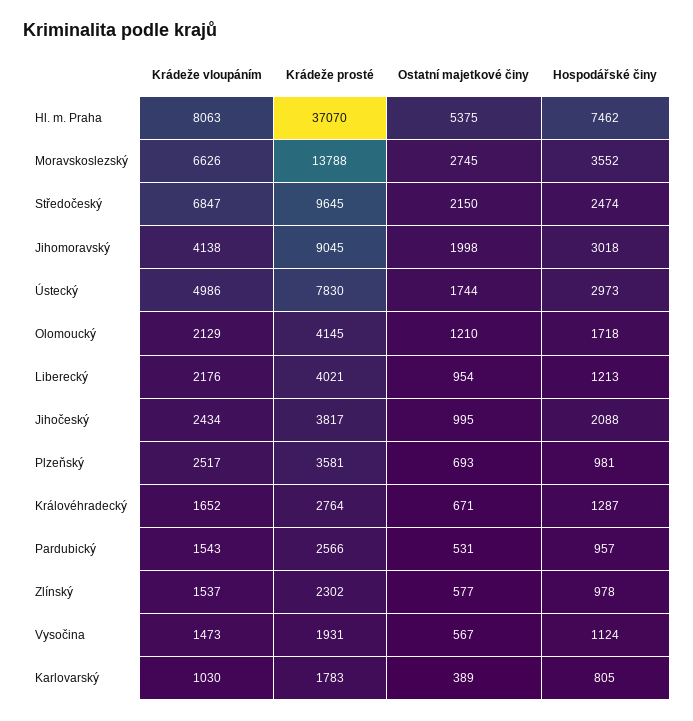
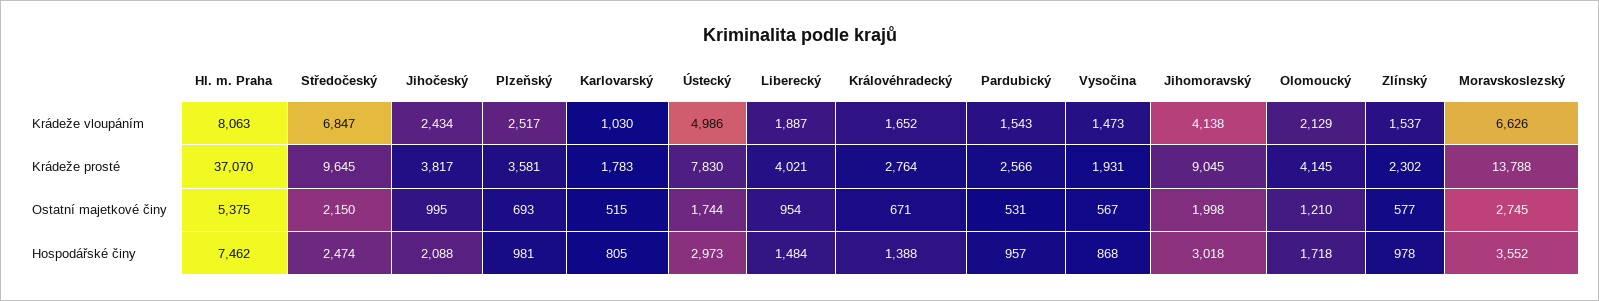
Krádeže vloupáním, Liberecký: 2176 -> 1887
Hospodářské činy, Liberecký: 1213 -> 1484
Hospodářské činy, Královéhradecký: 1287 -> 1388
Hospodářské činy, Vysočina: 1124 -> 868
Ostatní majetkové činy, Karlovarský: 389 -> 515

